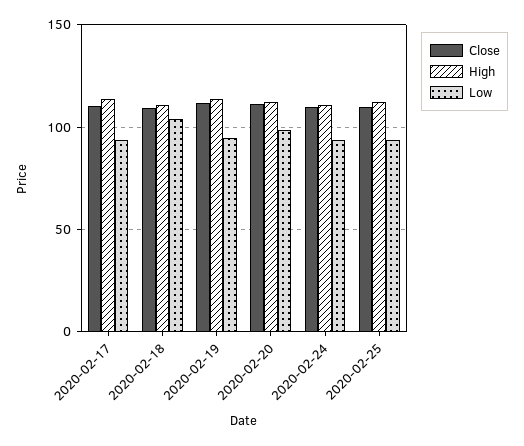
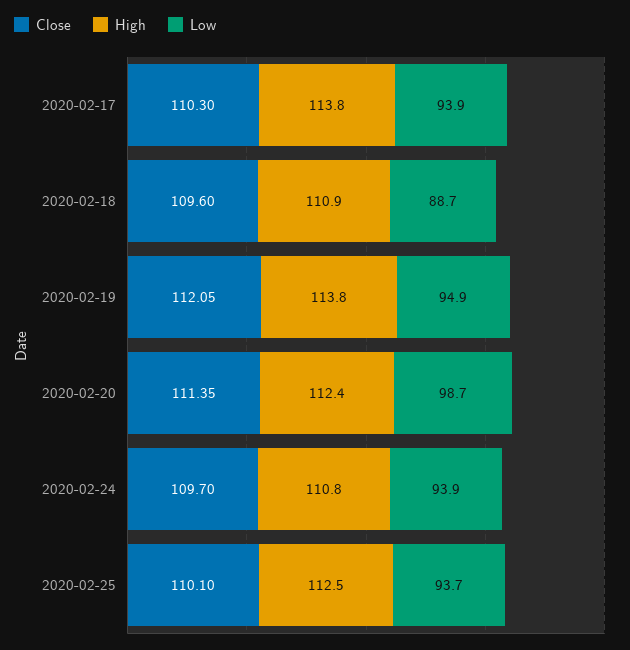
Low, 2020-02-18: 105 -> 88.7

